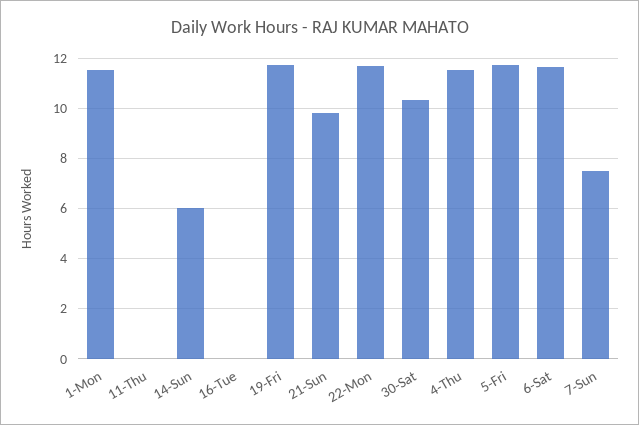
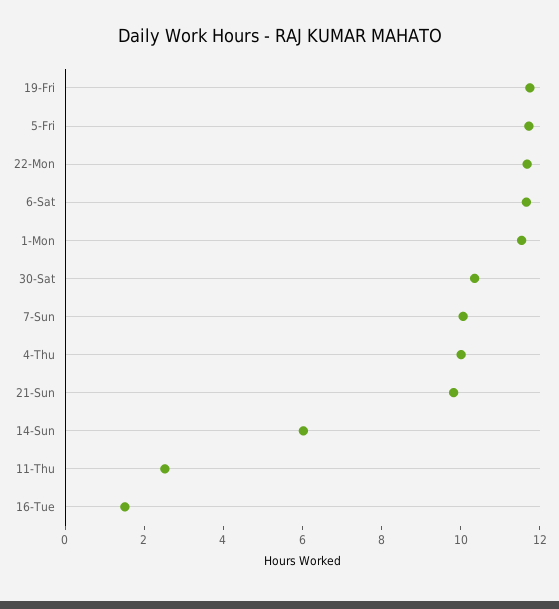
11-Thu: 0 -> 2.5
16-Tue: 0 -> 1.5
4-Thu: 11.5 -> 10
7-Sun: 7.5 -> 10

